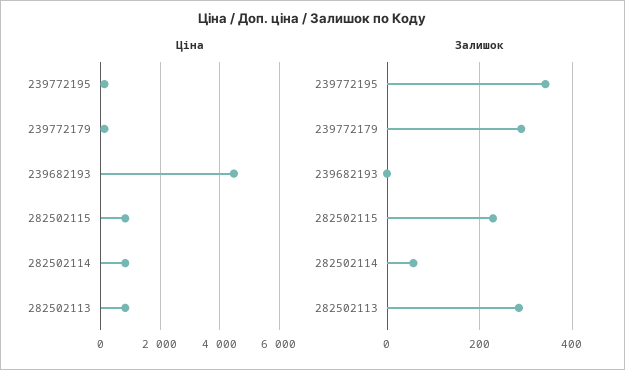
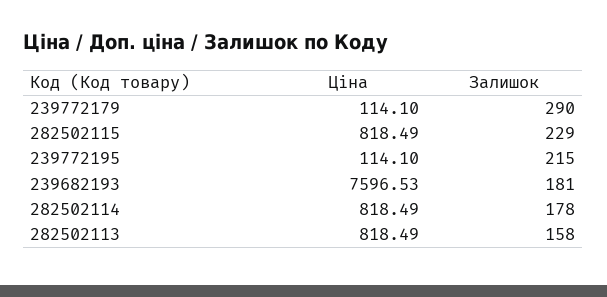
Ціна, 239682193: 4500 -> 7596.53
Залишок, 239772195: 340 -> 215
Залишок, 239682193: 0 -> 181
Залишок, 282502114: 60 -> 178
Залишок, 282502113: 280 -> 158

